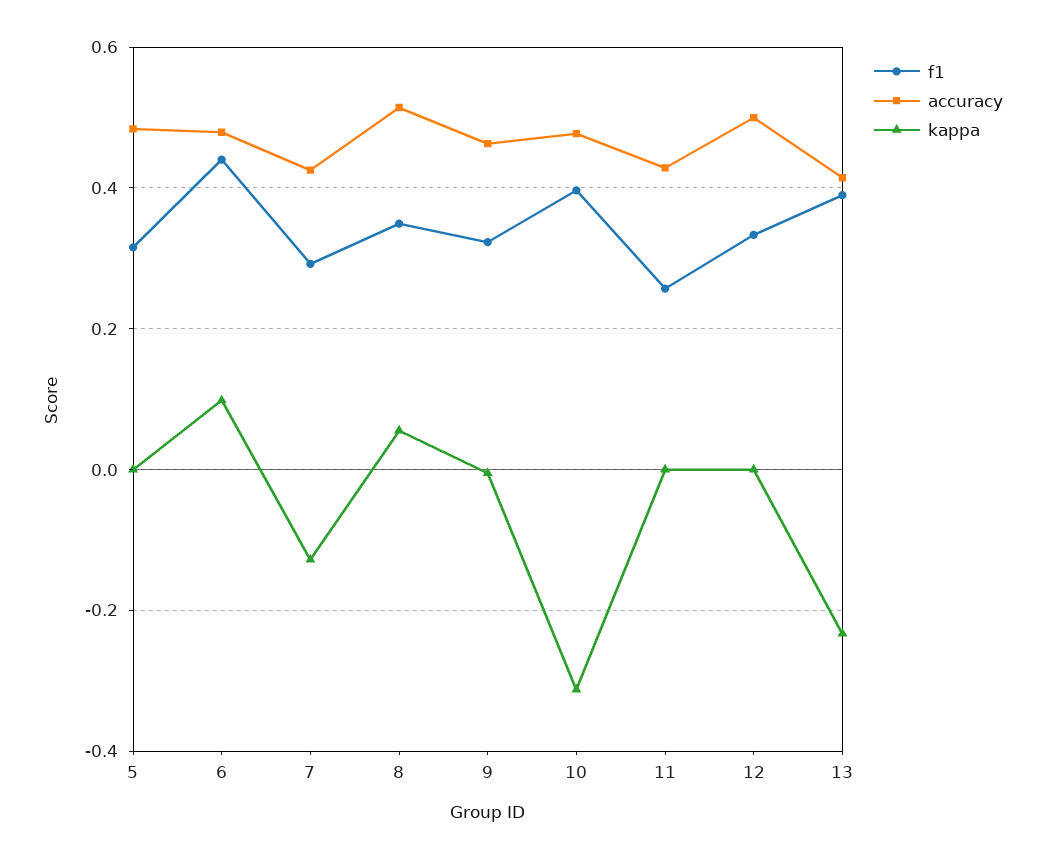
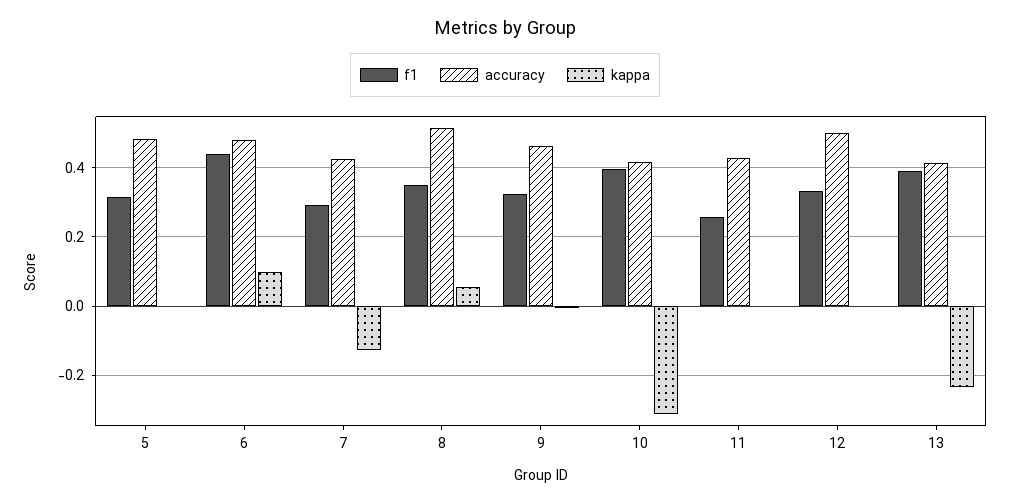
accuracy, 10: 0.48 -> 0.42

